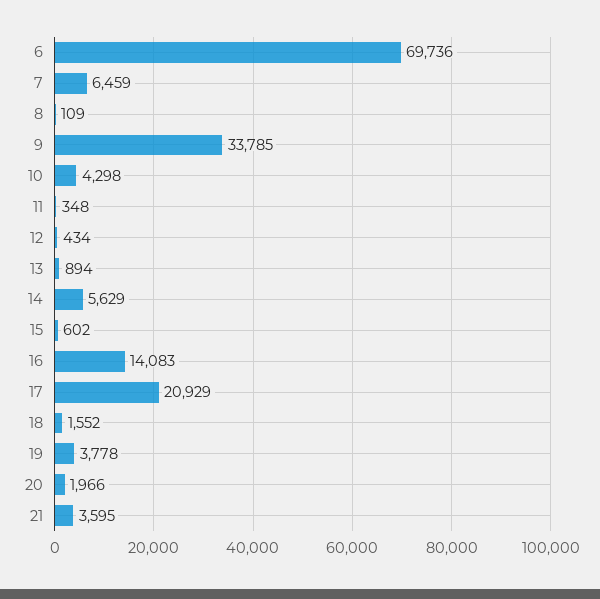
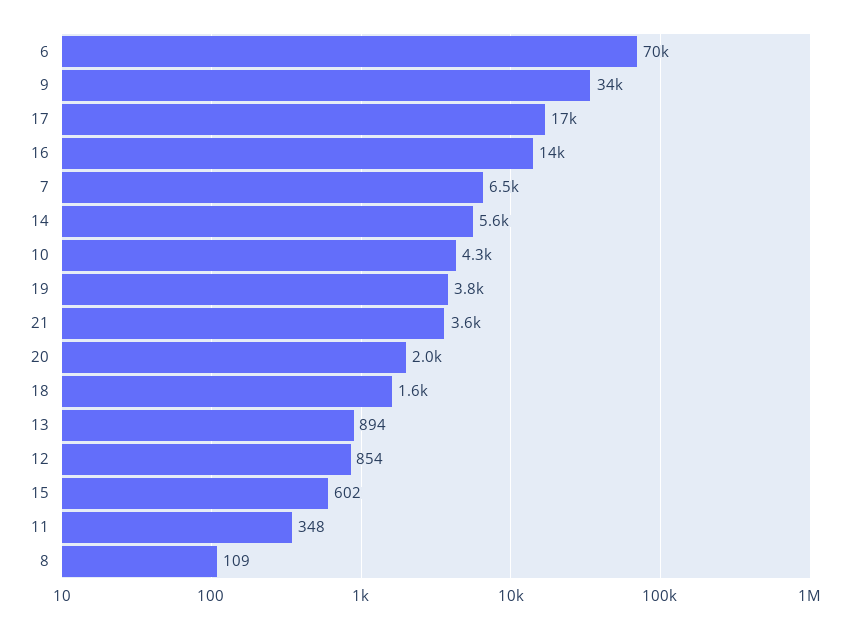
12: 434 -> 854
17: 20929 -> 17000

